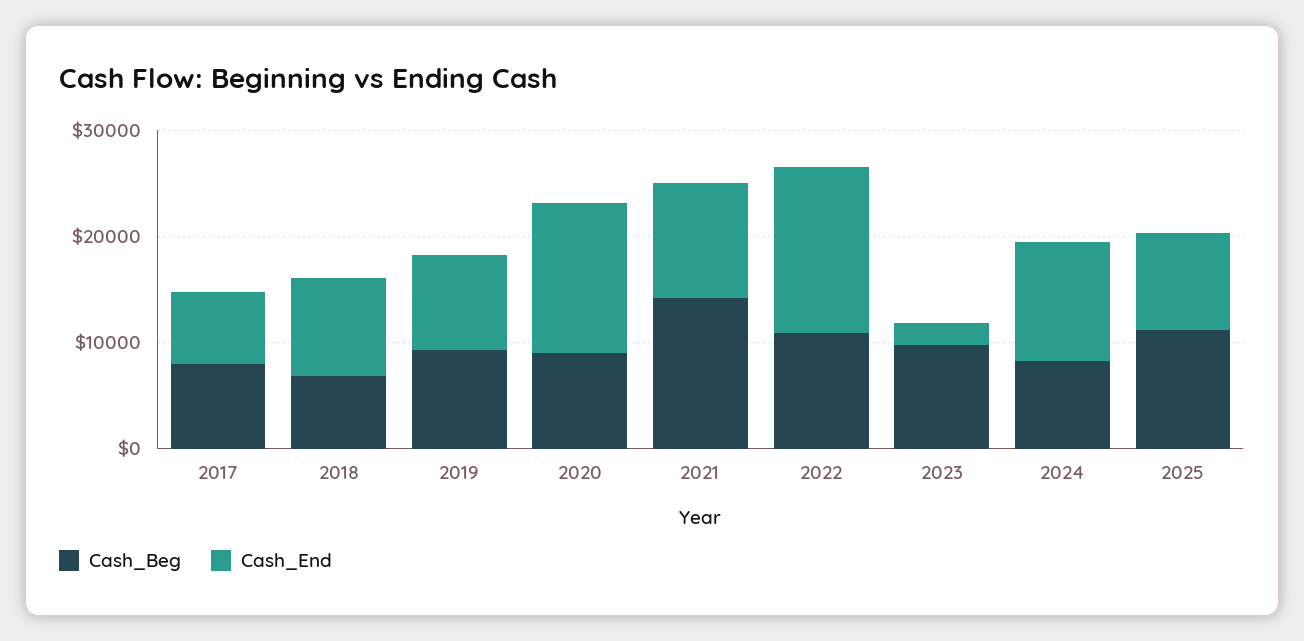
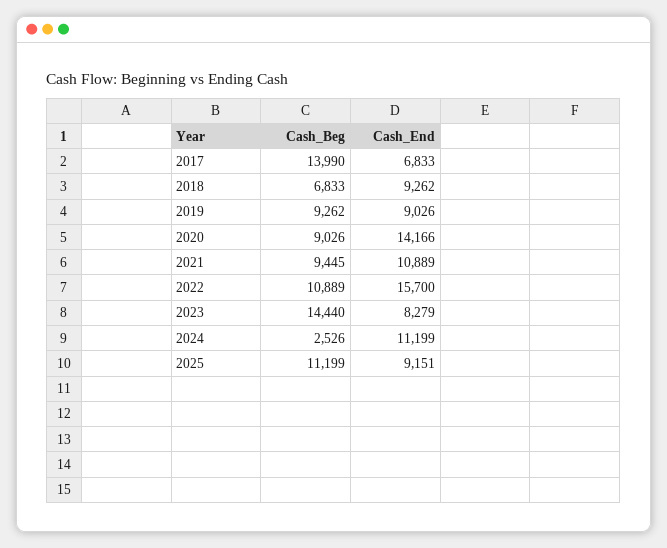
Cash_Beg, 2017: 8000 -> 13990
Cash_Beg, 2021: 14000 -> 9445
Cash_Beg, 2023: 10000 -> 14440
Cash_End, 2023: 2000 -> 8279
Cash_Beg, 2024: 8000 -> 2526

